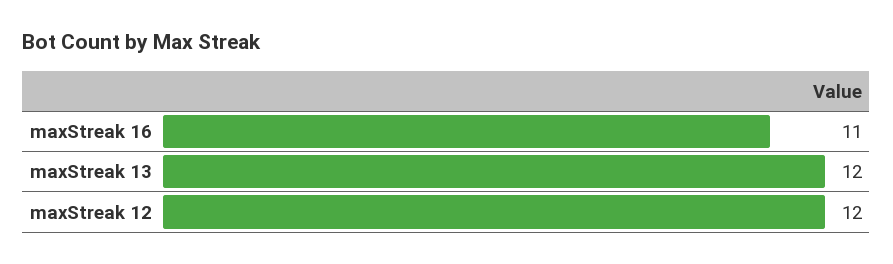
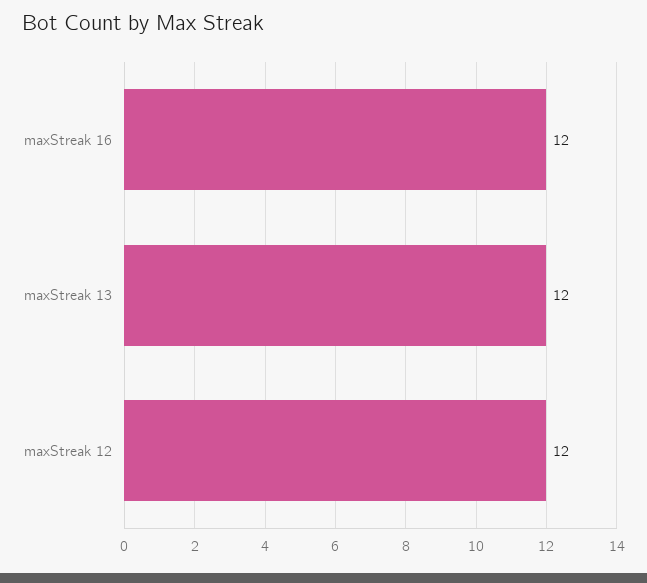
maxStreak 16: 11 -> 12

